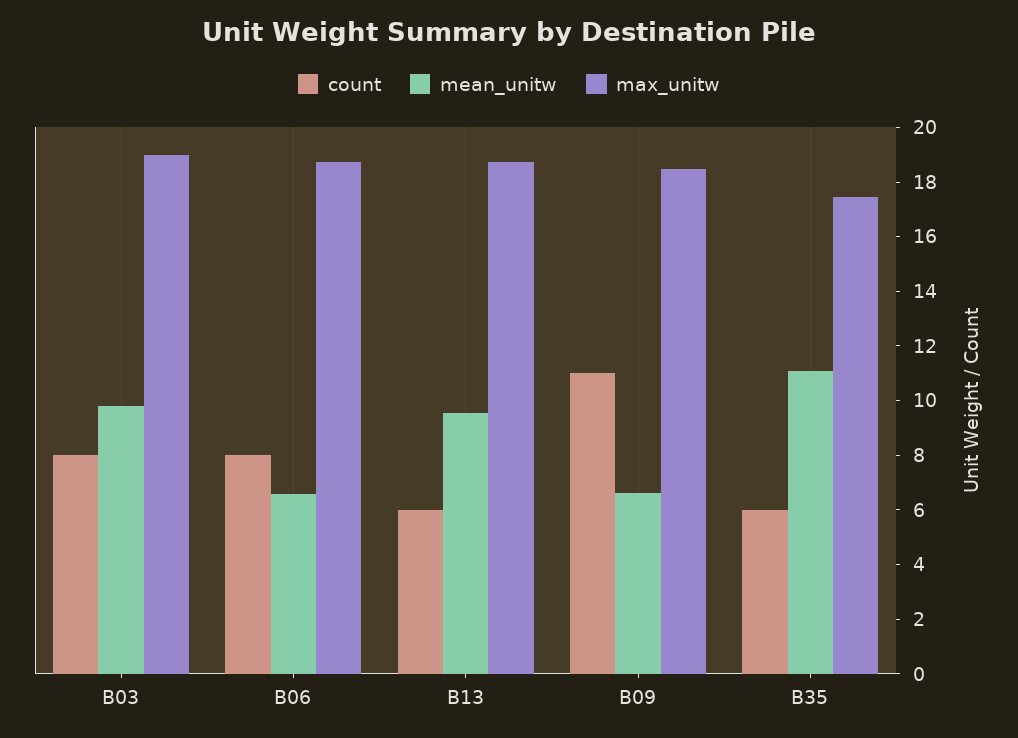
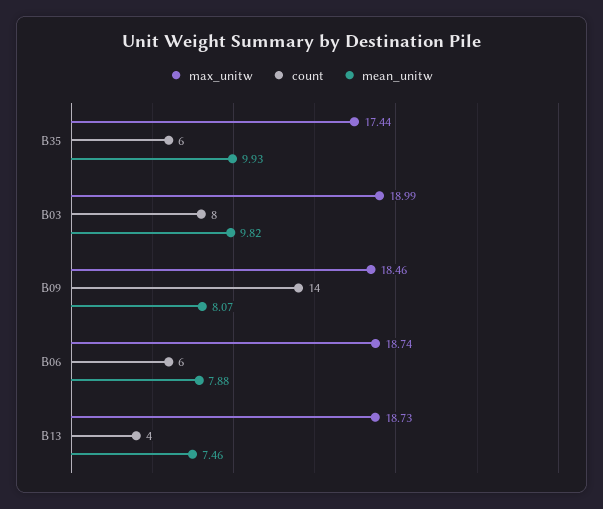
count, B06: 8 -> 6
mean_unitw, B06: 6.5 -> 7.88
count, B13: 6 -> 4
mean_unitw, B13: 9.5 -> 7.46
count, B09: 11 -> 14
mean_unitw, B09: 6.5 -> 8.07
mean_unitw, B35: 11 -> 9.93

